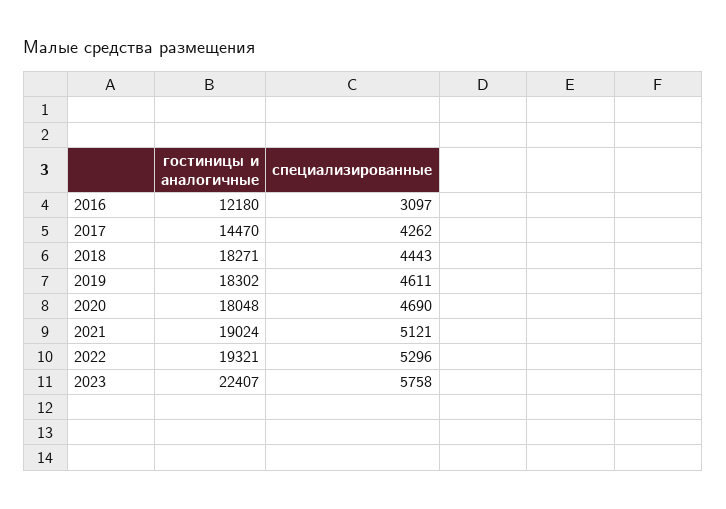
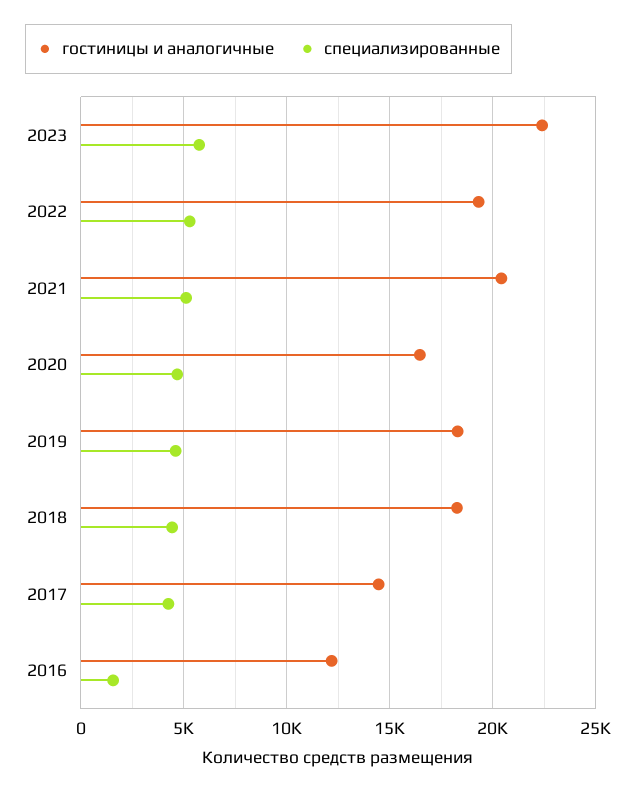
специализированные, 2016: 3097 -> 1500
гостиницы и аналогичные, 2020: 18048 -> 16500
гостиницы и аналогичные, 2021: 19024 -> 20500

